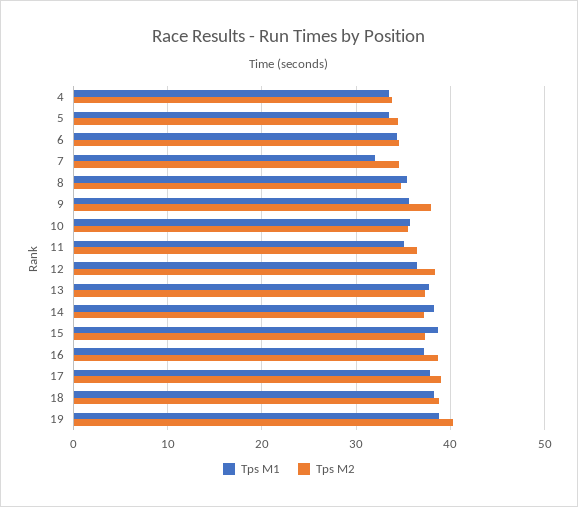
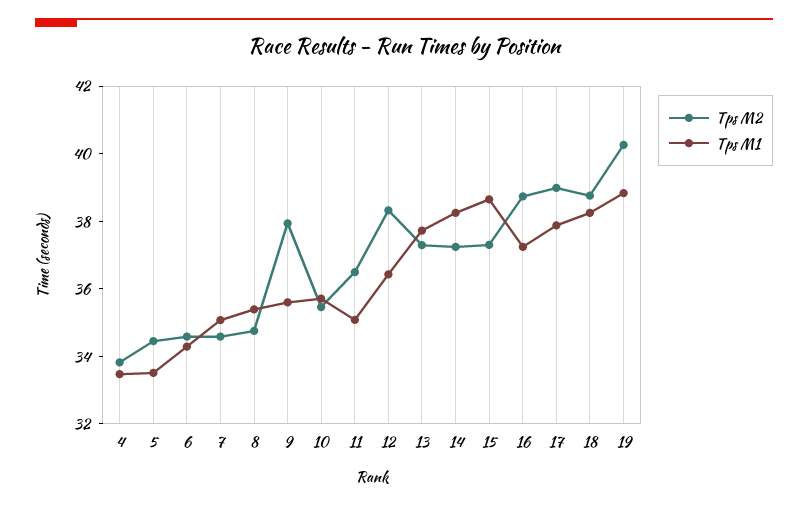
Tps M1, 7: 32 -> 35

